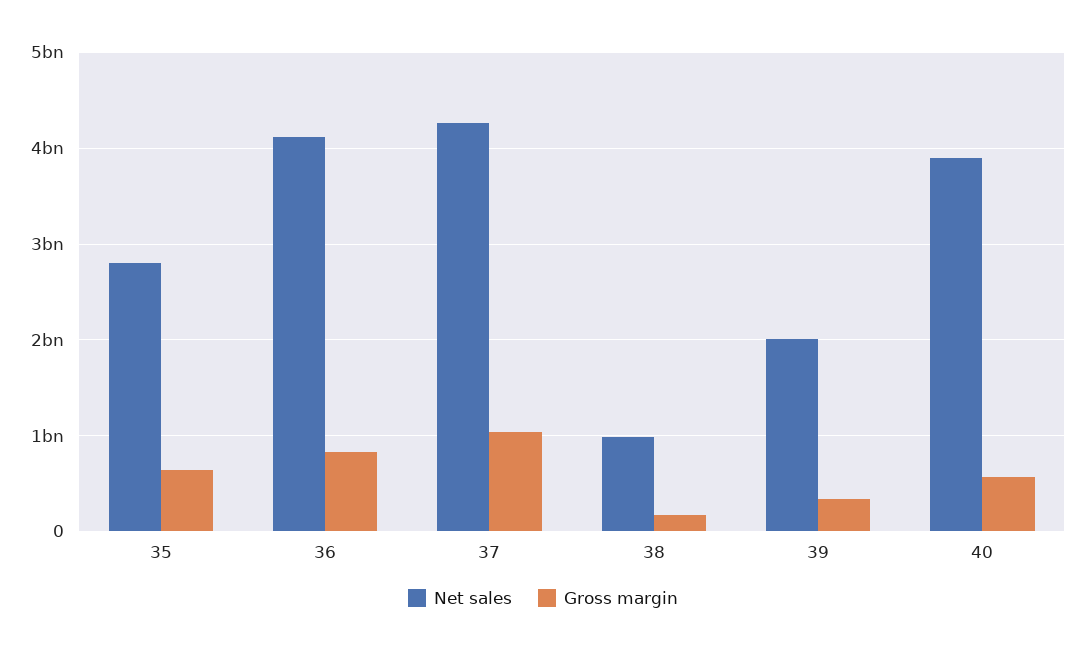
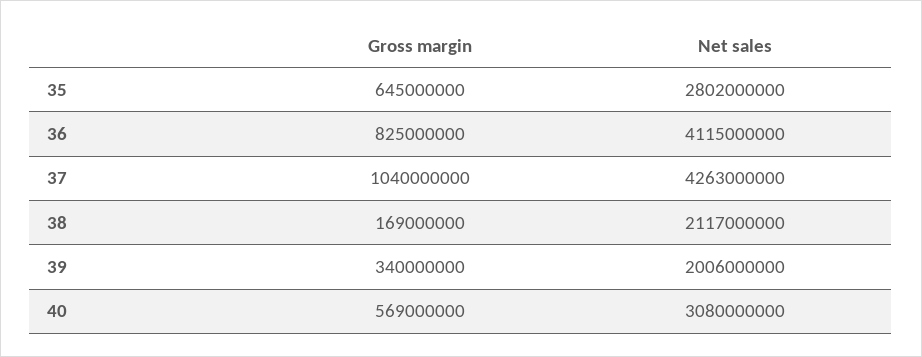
Net sales, 38: 1000000000 -> 2117000000
Net sales, 40: 3900000000 -> 3080000000

